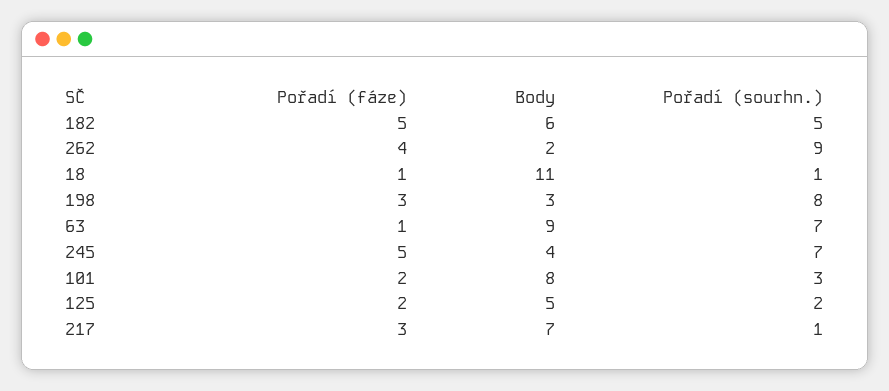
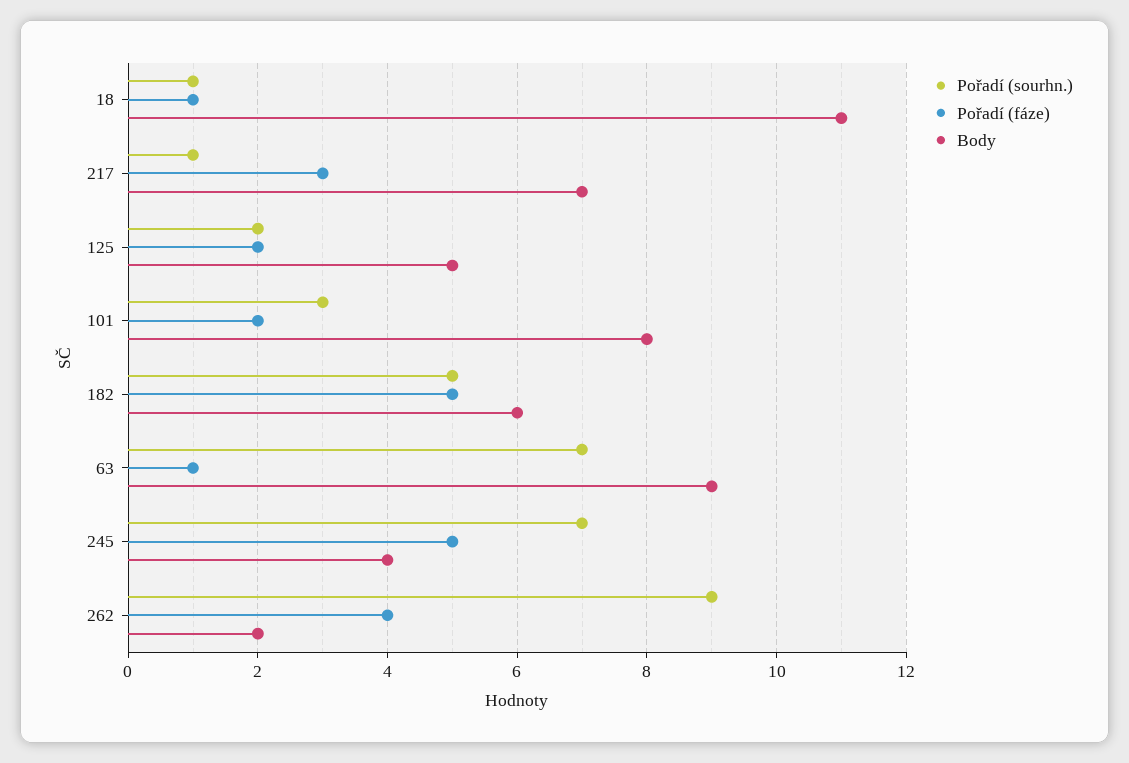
Pořadí (fáze), 198: 3 -> none
Body, 198: 3 -> none
Pořadí (sourhn.), 198: 8 -> none

